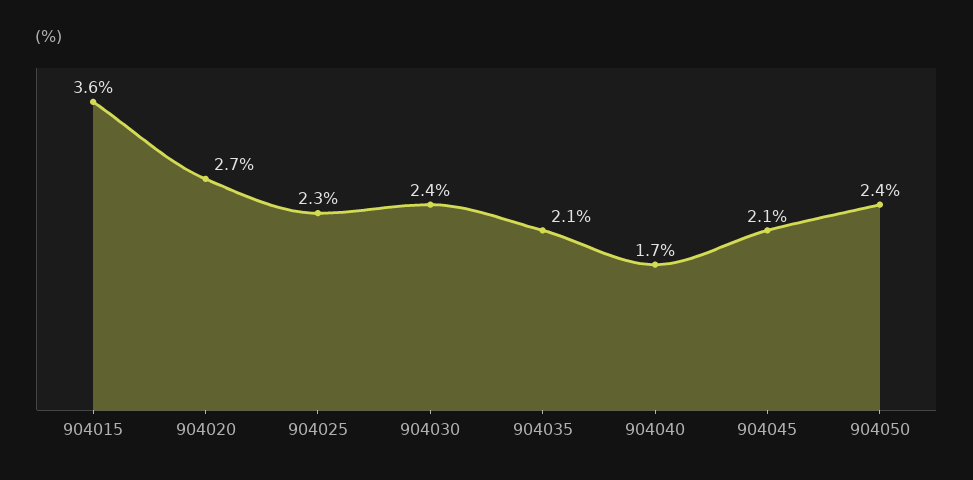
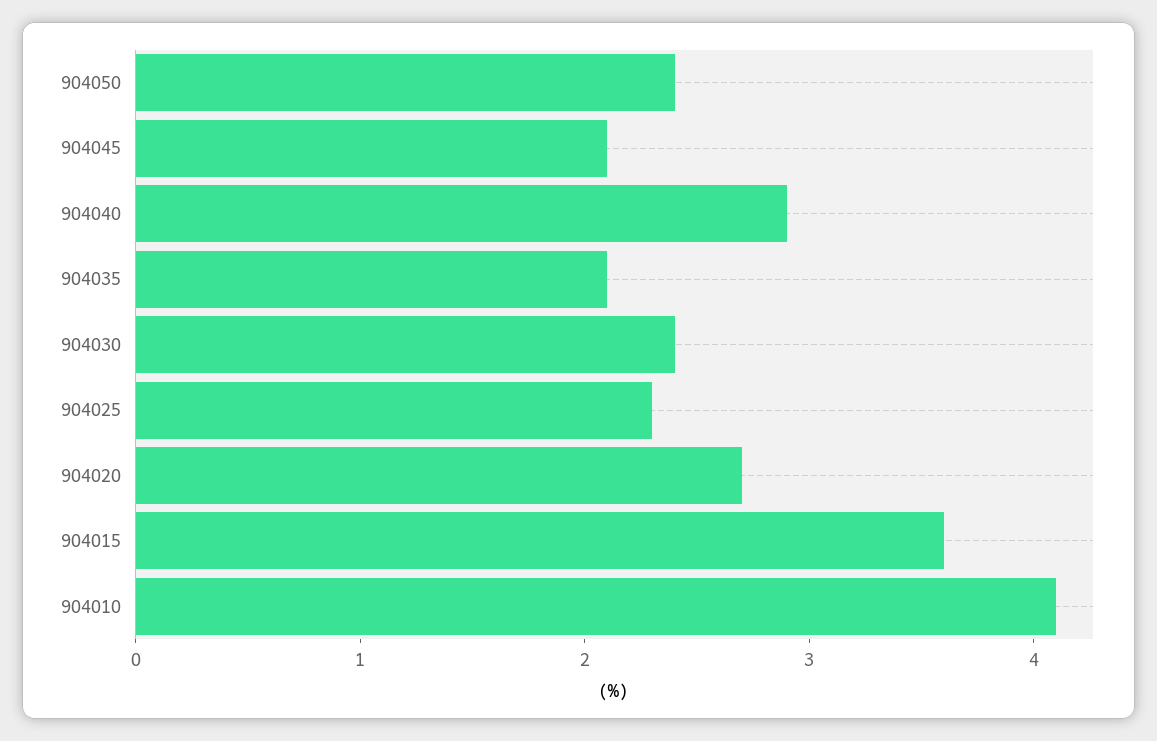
904040: 1.7 -> 2.9
904010: none -> 4.1

